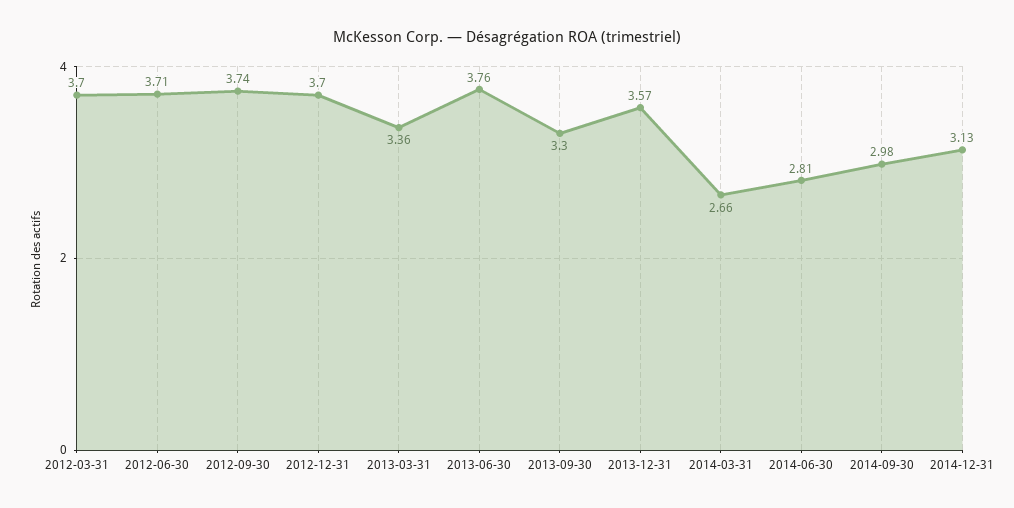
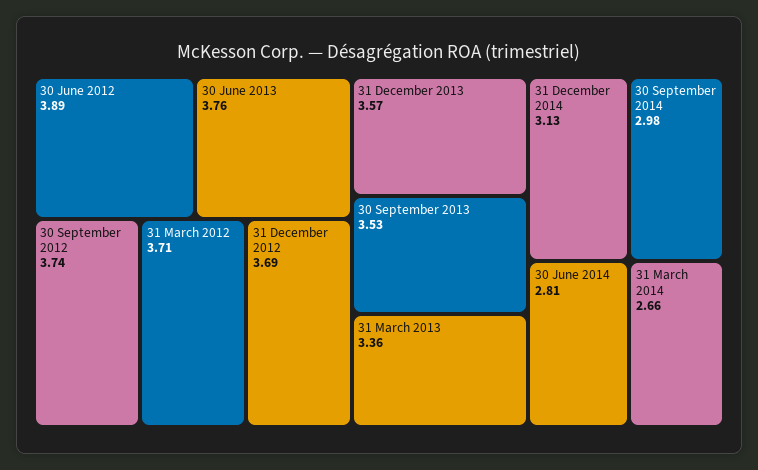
2012-03-31: 3.7 -> 3.71
2012-06-30: 3.71 -> 3.89
2012-12-31: 3.7 -> 3.69
2013-09-30: 3.3 -> 3.53

